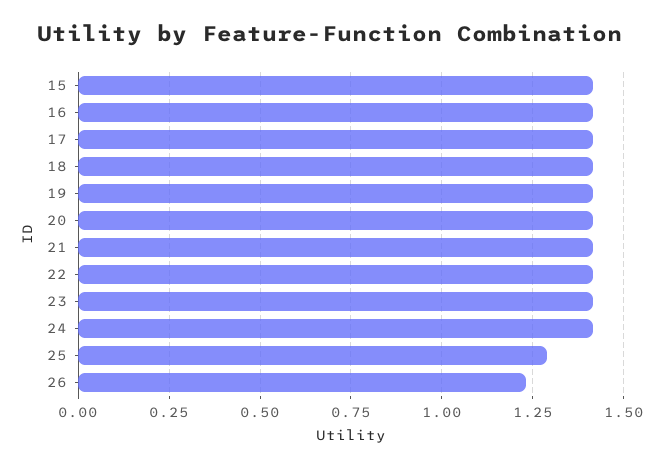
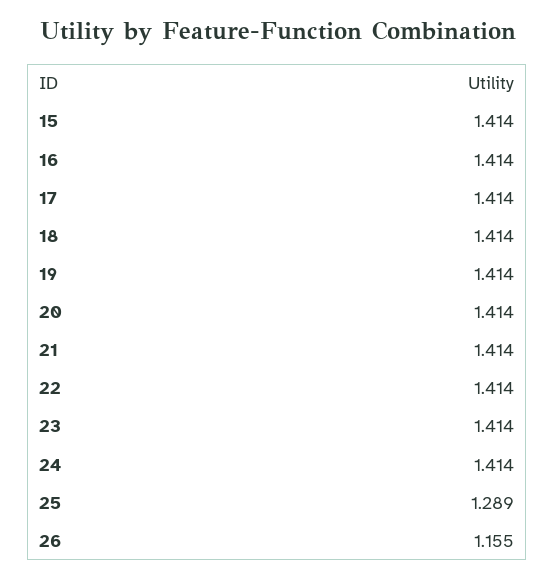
26: 1.225 -> 1.155

